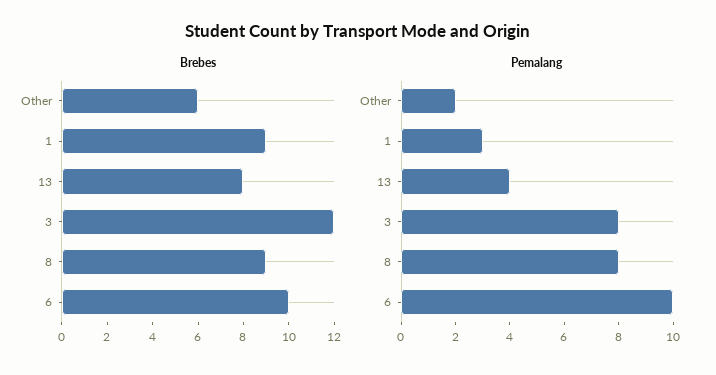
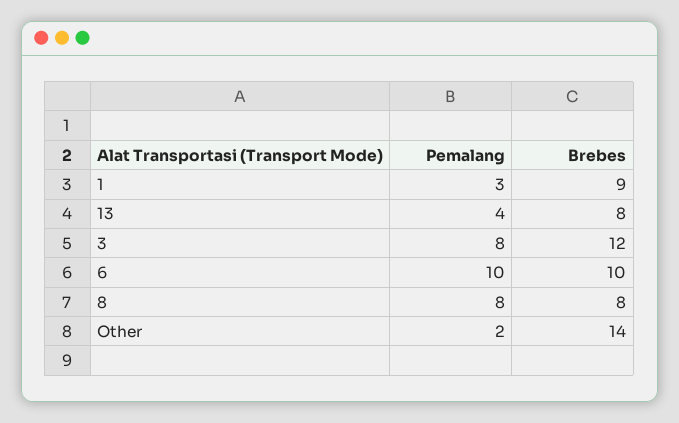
Brebes, Other: 6 -> 14
Brebes, 8: 9 -> 8

